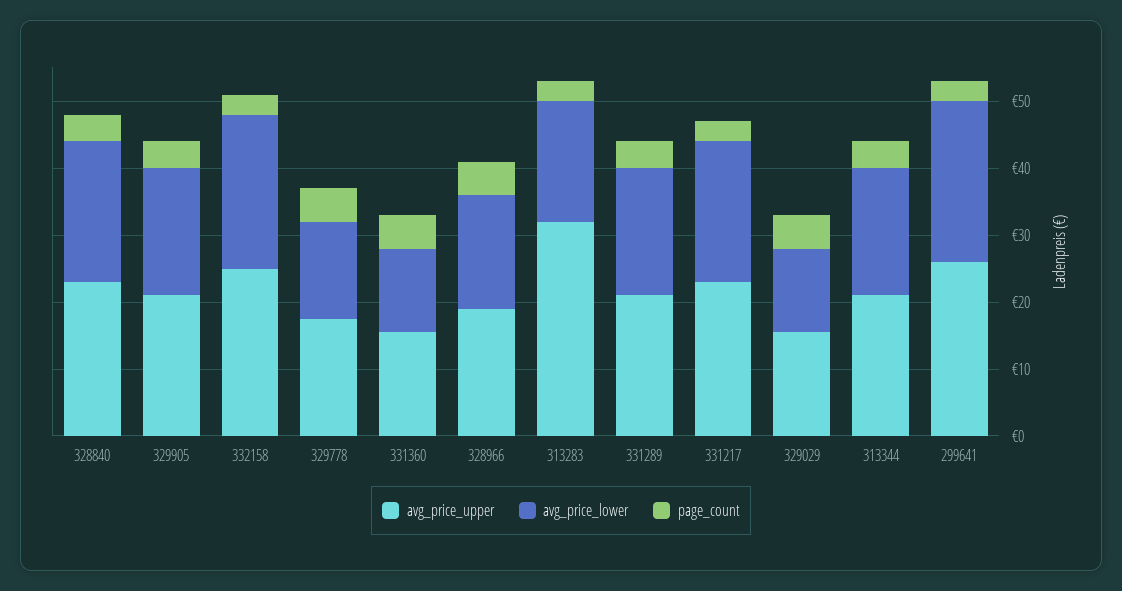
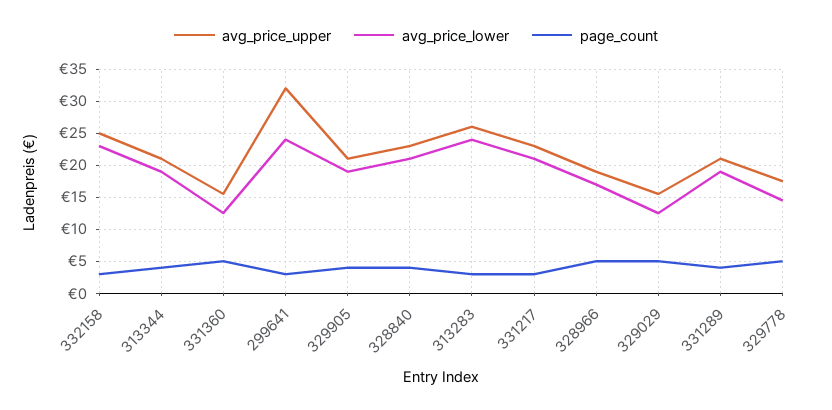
avg_price_upper, 313283: 32 -> 26
avg_price_lower, 313283: 18 -> 24
avg_price_upper, 299641: 26 -> 32

